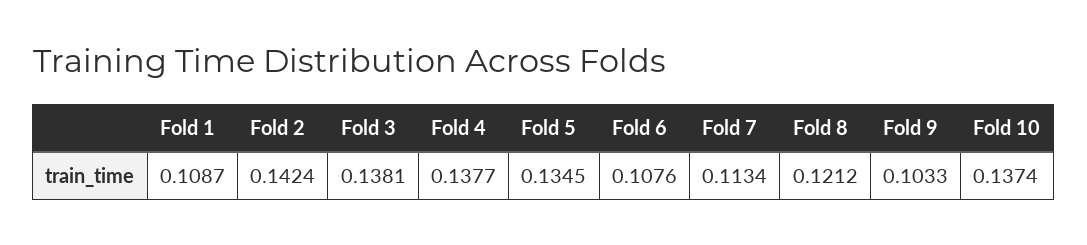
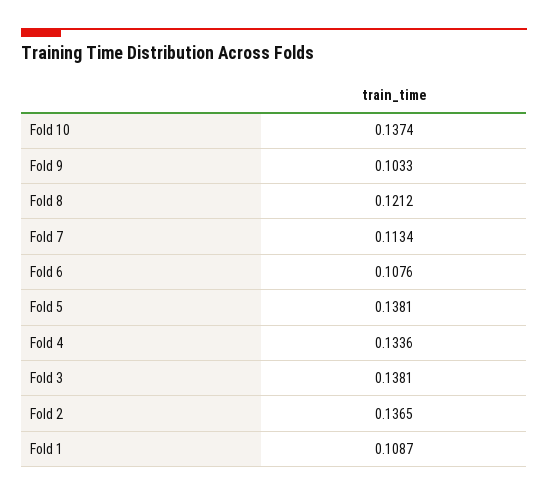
Fold 2: 0.1424 -> 0.1365
Fold 4: 0.1377 -> 0.1336
Fold 5: 0.1345 -> 0.1381

